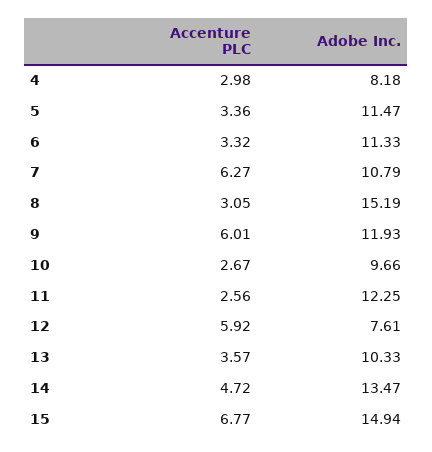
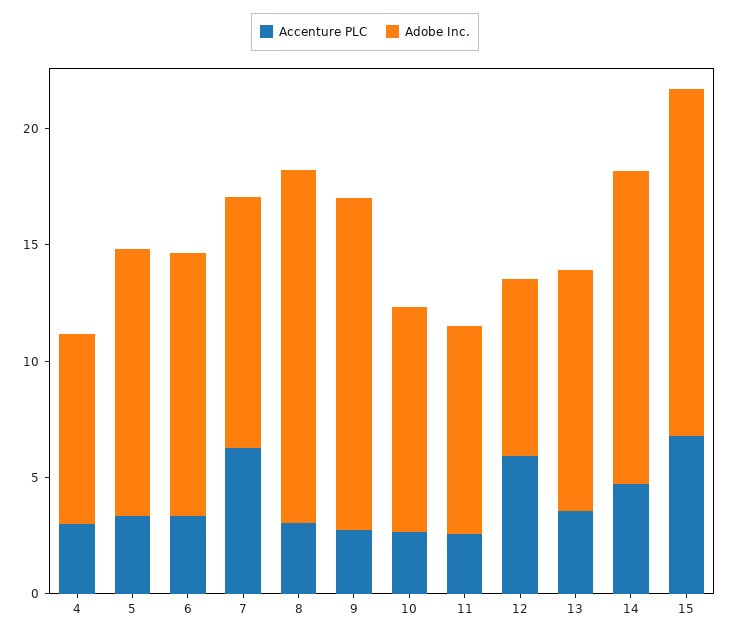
Accenture PLC, 9: 6.01 -> 3
Adobe Inc., 9: 11.93 -> 14
Adobe Inc., 11: 12.25 -> 9

